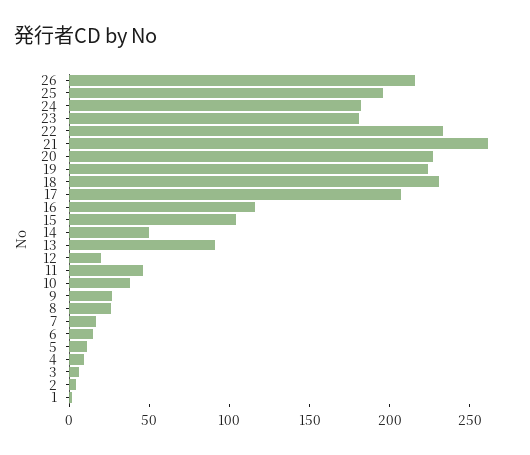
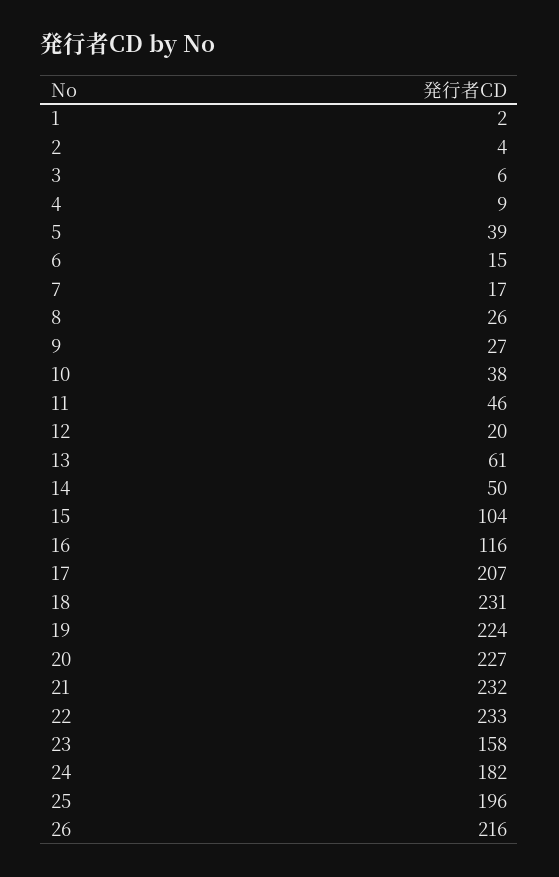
23: 180 -> 158
21: 260 -> 232
13: 90 -> 61
5: 10 -> 39

